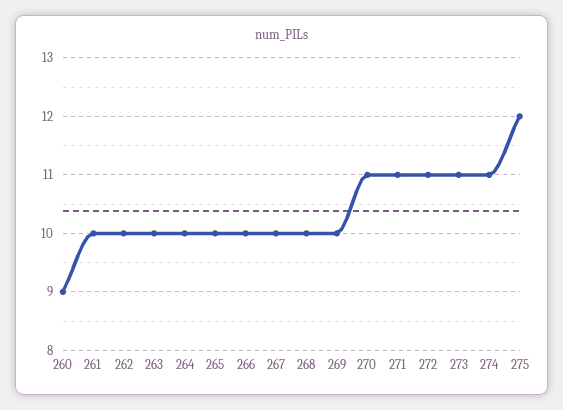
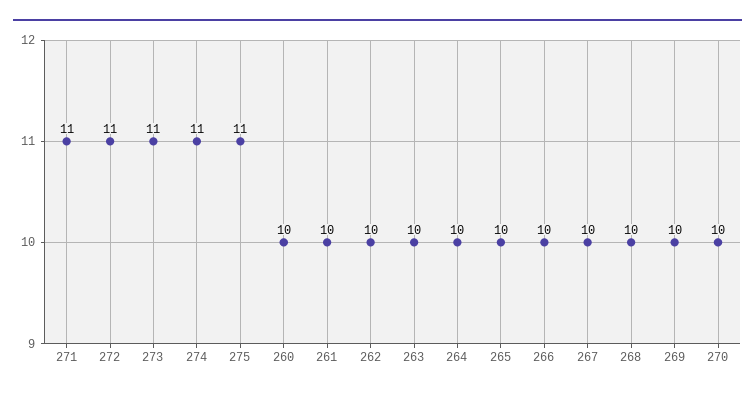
260: 9 -> 10
270: 11 -> 10
275: 12 -> 11

